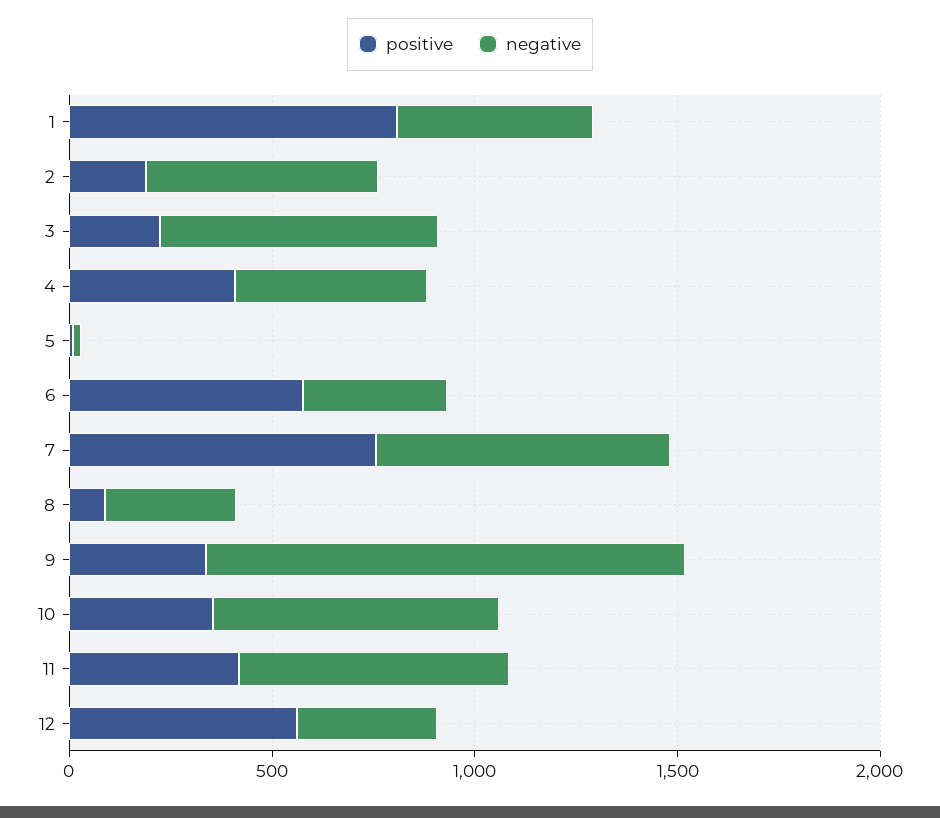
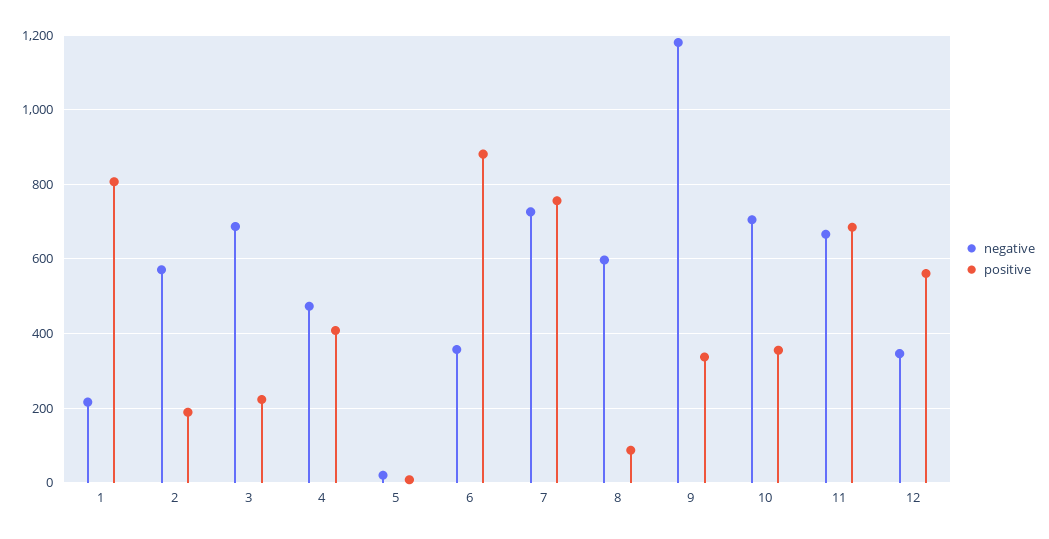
negative, 1: 500 -> 220
positive, 6: 600 -> 880
negative, 8: 300 -> 600
positive, 11: 400 -> 680

